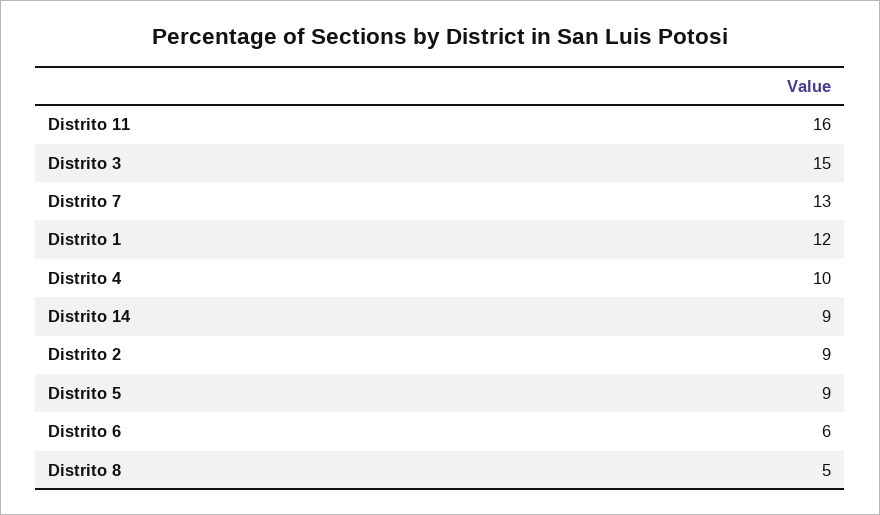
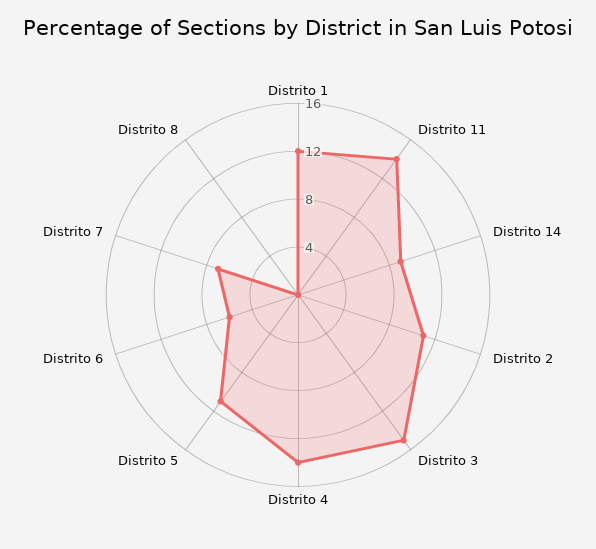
Distrito 11: 16 -> 14
Distrito 7: 13 -> 7
Distrito 4: 10 -> 14
Distrito 2: 9 -> 11
Distrito 5: 9 -> 11
Distrito 8: 5 -> 0

